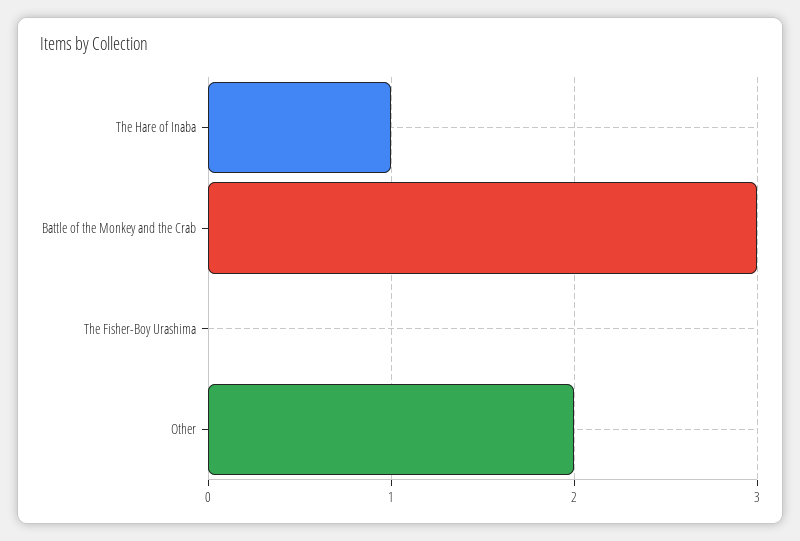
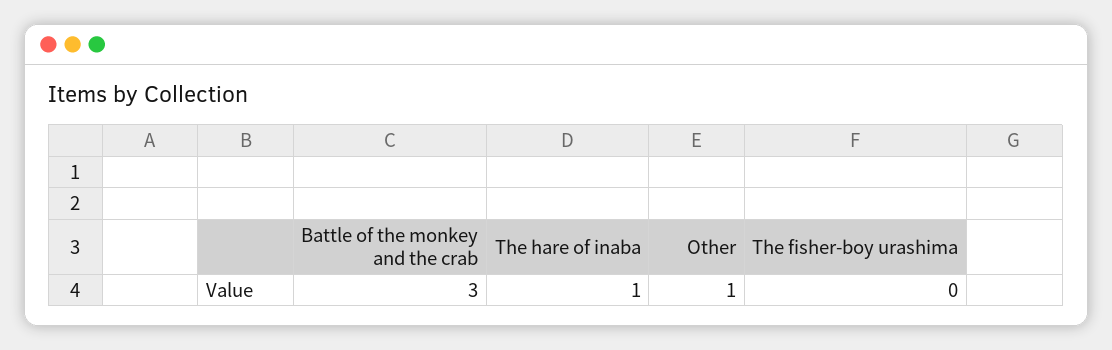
Other: 2 -> 1

